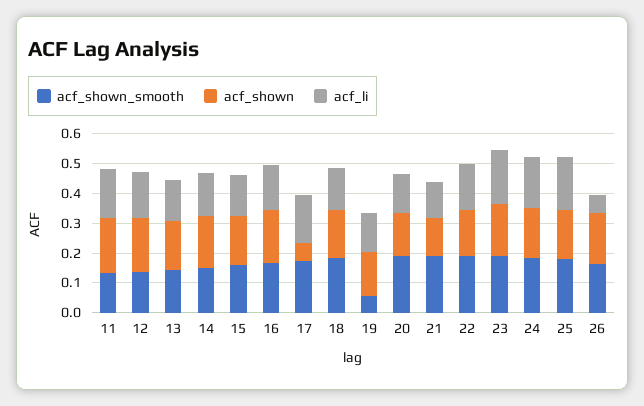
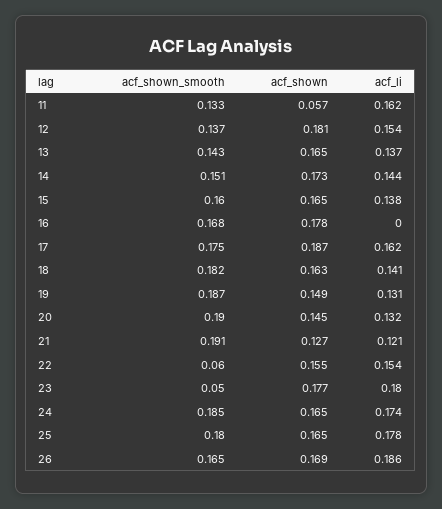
acf_shown, 11: 0.2 -> 0.057
acf_li, 16: 0.15 -> 0
acf_shown, 17: 0.05 -> 0.187
acf_shown_smooth, 19: 0.05 -> 0.187
acf_shown_smooth, 22: 0.2 -> 0.06
acf_shown_smooth, 23: 0.2 -> 0.05
acf_li, 26: 0.05 -> 0.186

